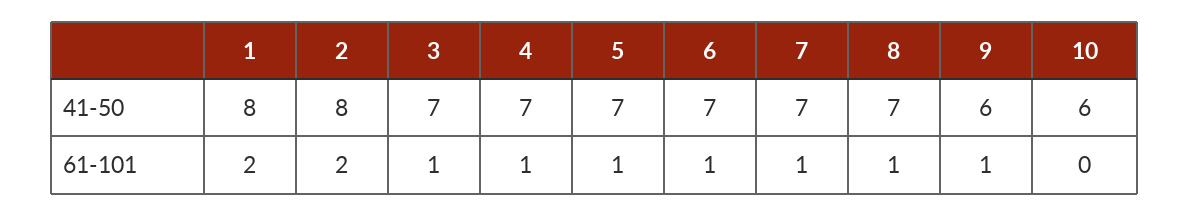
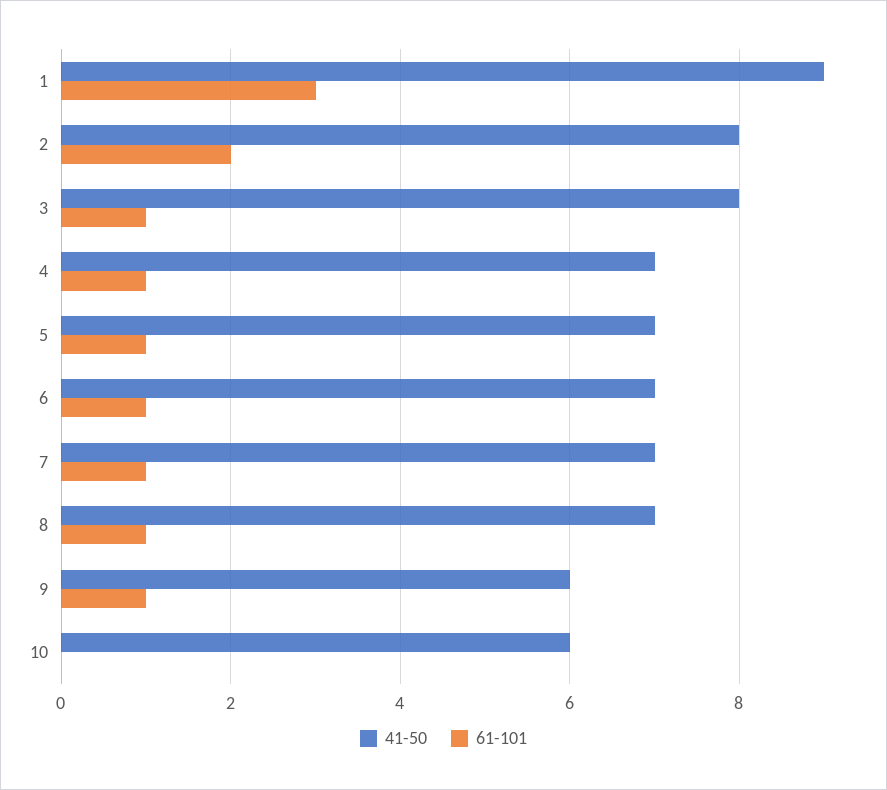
41-50, 1: 8 -> 9
41-50, 3: 7 -> 8
61-101, 1: 2 -> 3

